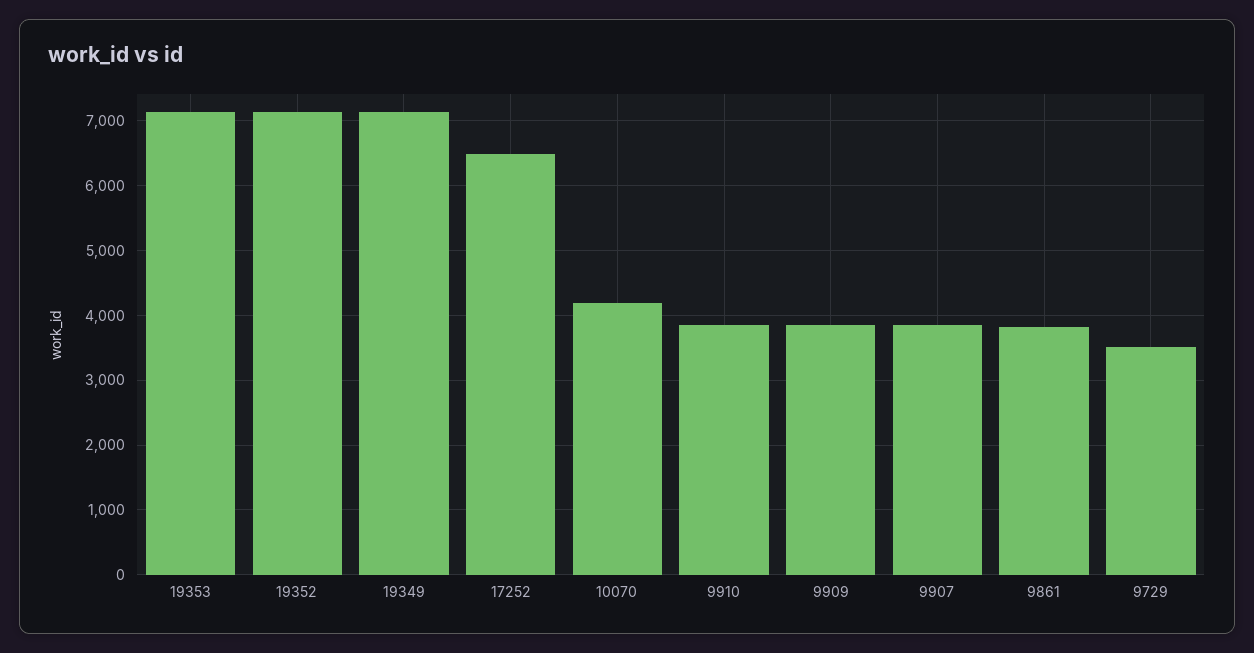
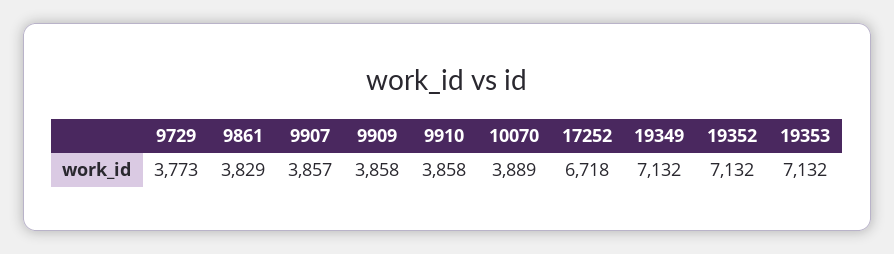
17252: 6500 -> 6718
10070: 4200 -> 3889
9729: 3500 -> 3773

